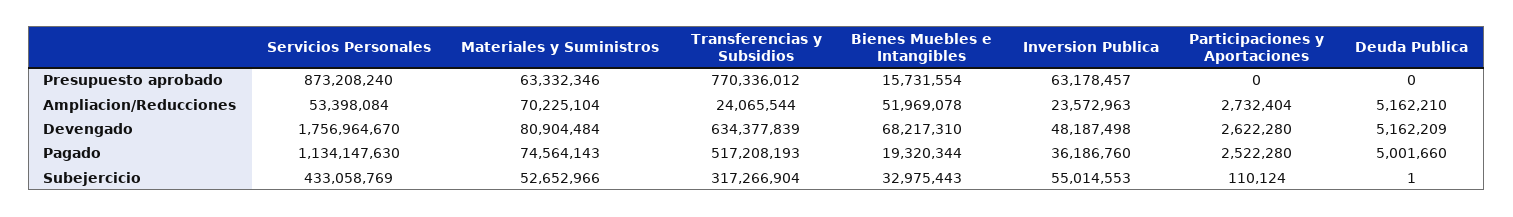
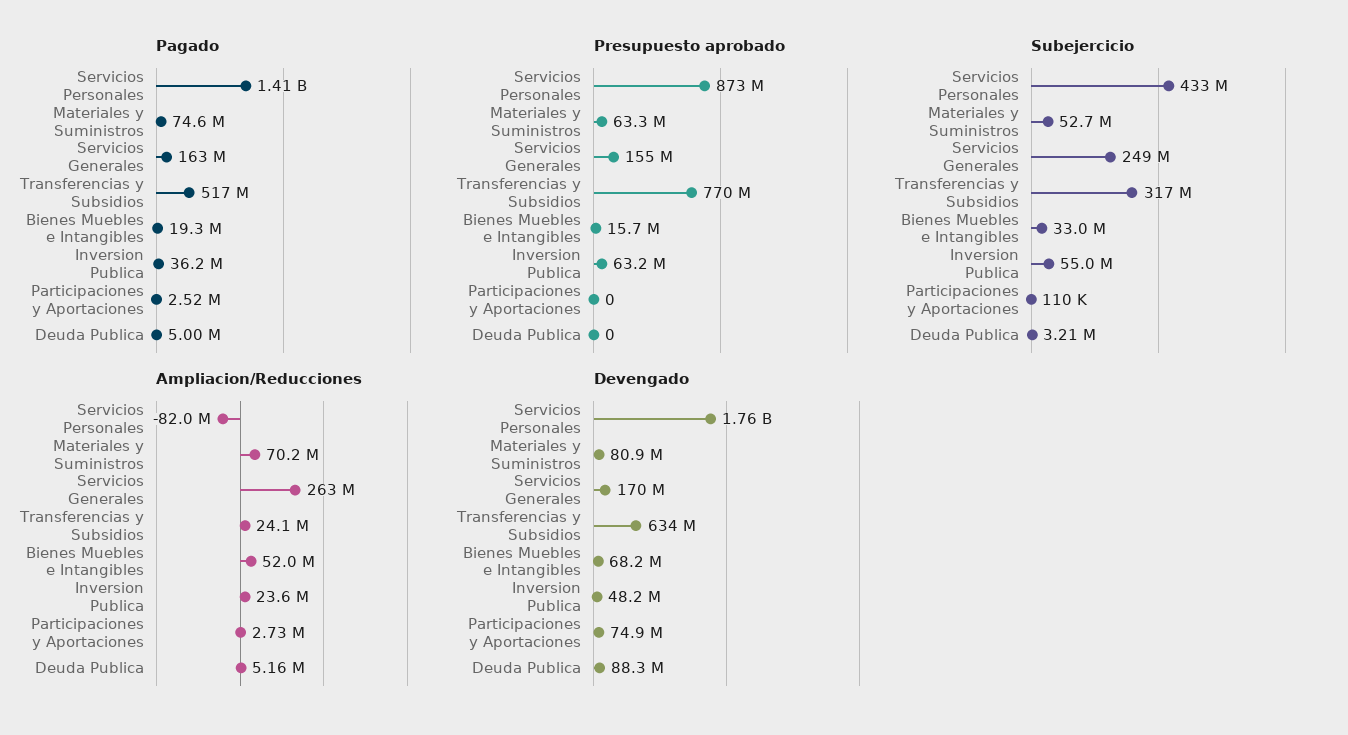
Ampliacion/Reducciones, Servicios Personales: 53398084 -> -82000000
Devengado, Participaciones y Aportaciones: 2622280 -> 74900000
Devengado, Deuda Publica: 5162209 -> 88300000
Pagado, Servicios Personales: 1134147630 -> 1410000000
Subejercicio, Deuda Publica: 1 -> 3210000
Pagado, Servicios Generales: none -> 163000000
Presupuesto aprobado, Servicios Generales: none -> 155000000
Subejercicio, Servicios Generales: none -> 249000000
Ampliacion/Reducciones, Servicios Generales: none -> 263000000
Devengado, Servicios Generales: none -> 170000000

